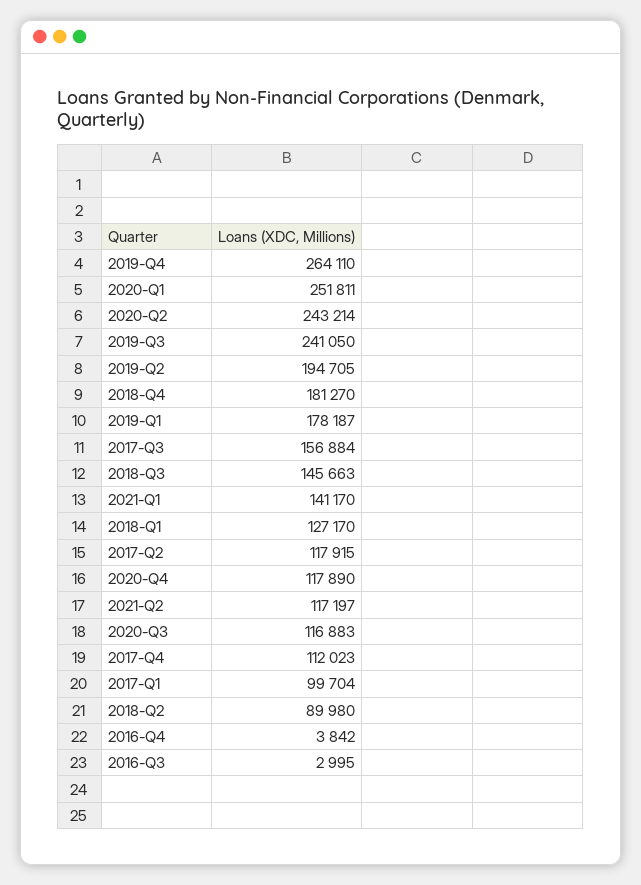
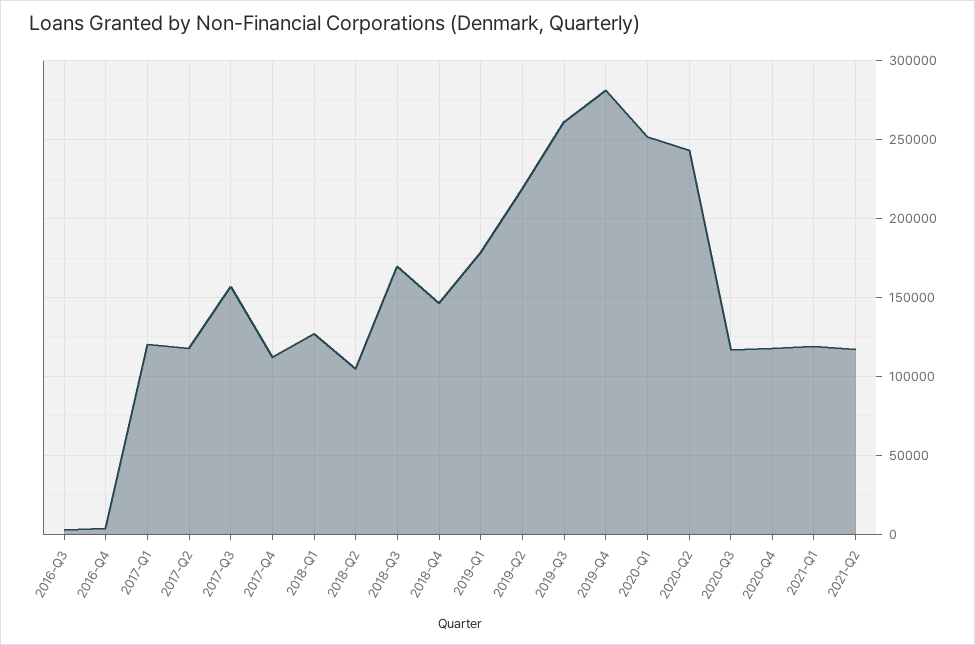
2019-Q4: 264110 -> 280000
2019-Q3: 241050 -> 260000
2019-Q2: 194705 -> 220000
2018-Q4: 181270 -> 145000
2018-Q3: 145663 -> 170000
2021-Q1: 141170 -> 120000
2017-Q1: 99704 -> 120000
2018-Q2: 89980 -> 105000

